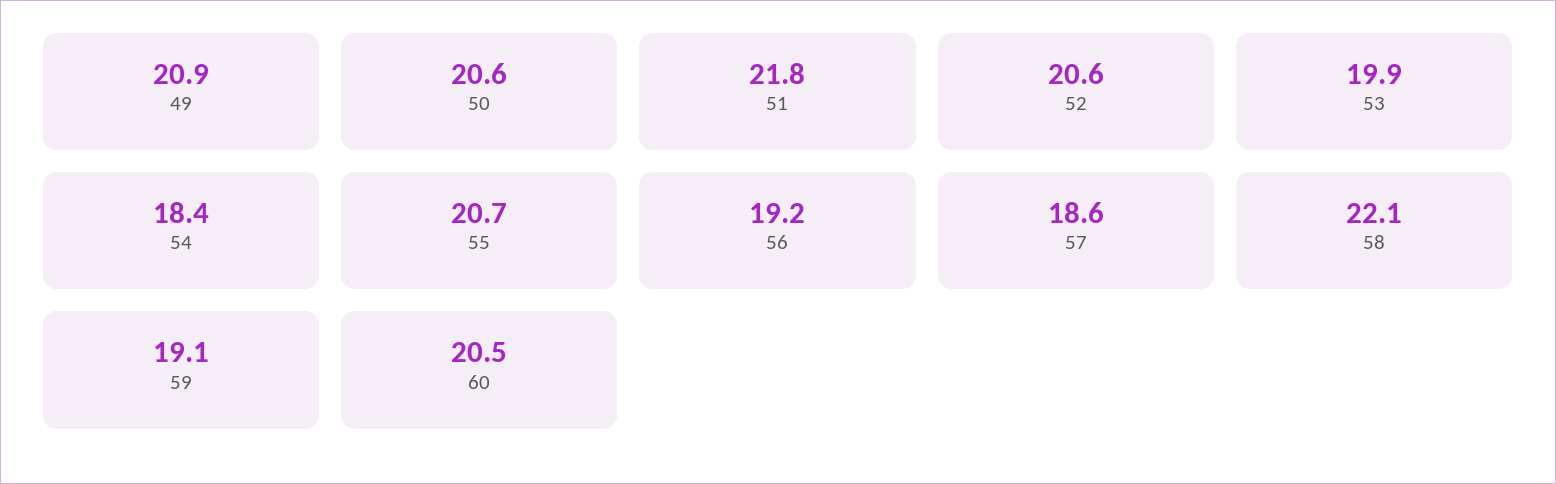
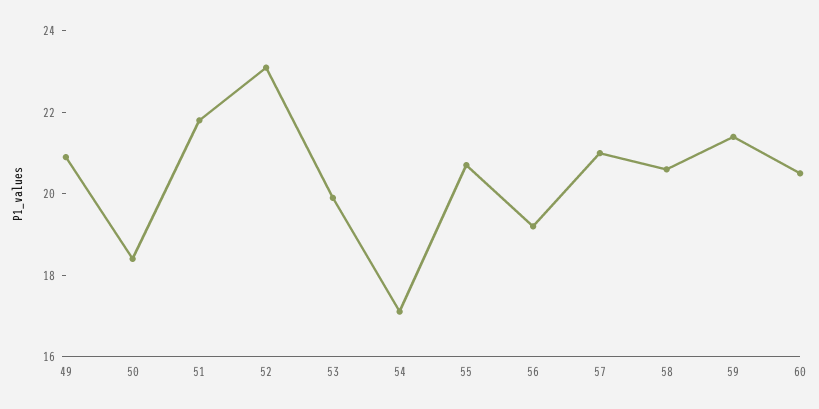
50: 20.6 -> 18.5
52: 20.6 -> 23
54: 18.4 -> 17
57: 18.6 -> 21
58: 22.1 -> 20.5
59: 19.1 -> 21.5

